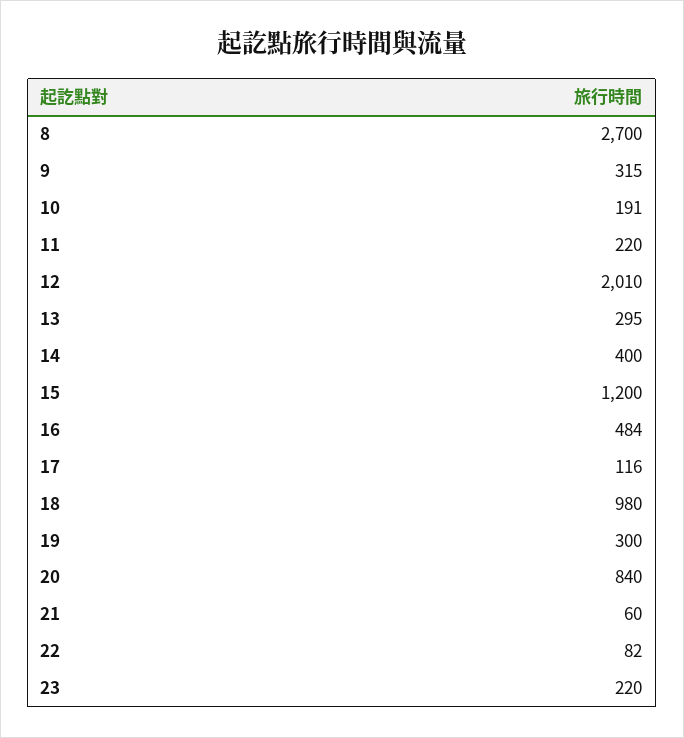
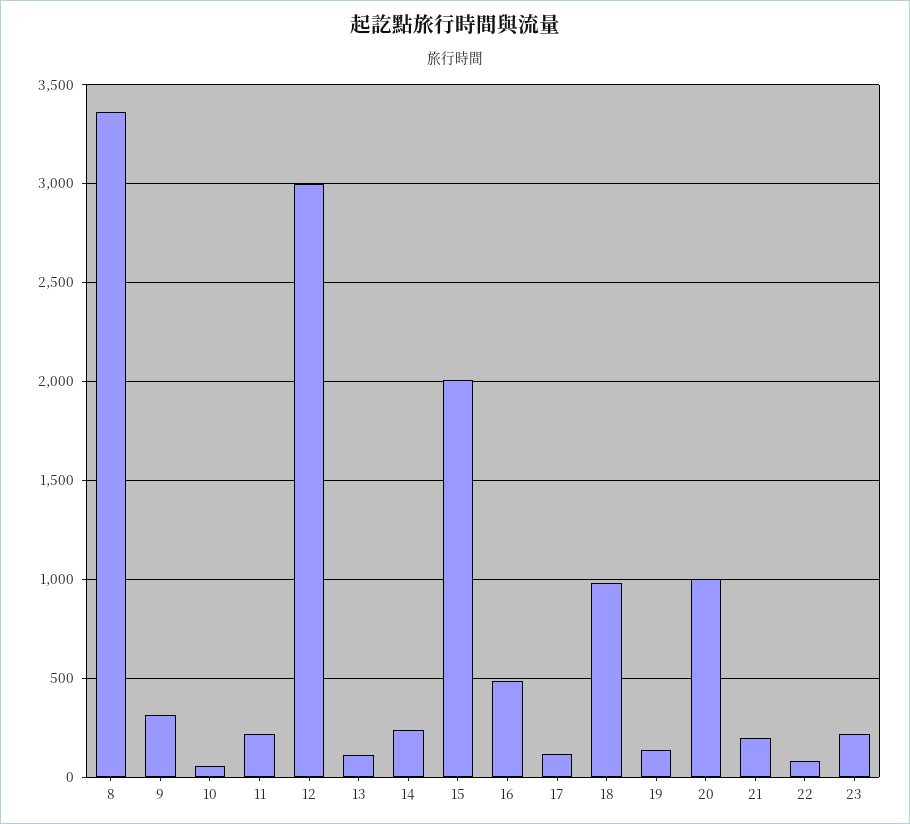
8: 2700 -> 3350
10: 191 -> 50
12: 2010 -> 3000
13: 295 -> 100
14: 400 -> 250
15: 1200 -> 2000
19: 300 -> 150
20: 840 -> 1000
21: 60 -> 200

